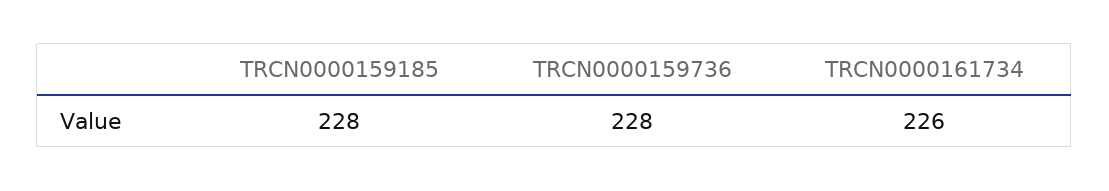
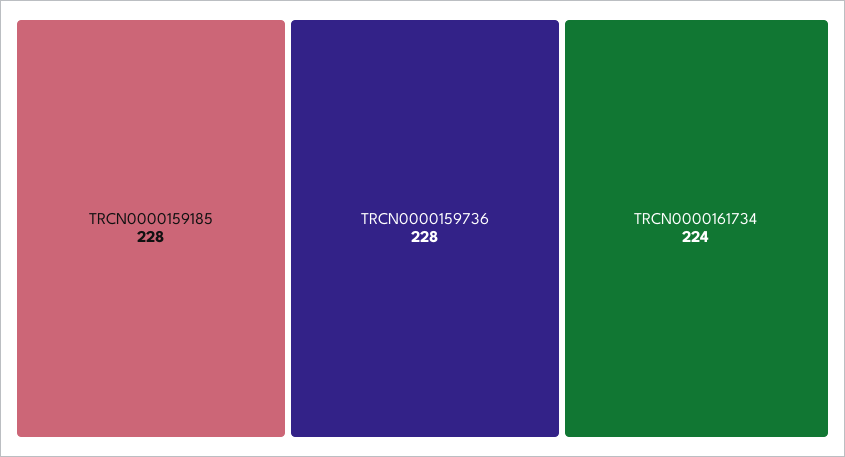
TRCN0000161734: 226 -> 224

